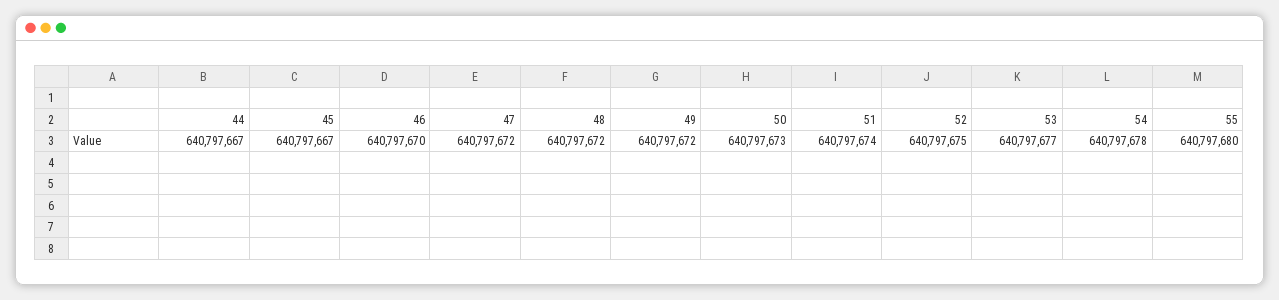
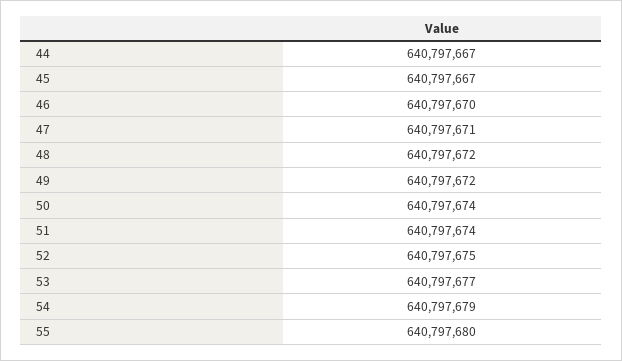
47: 640797672 -> 640797671
50: 640797673 -> 640797674
54: 640797678 -> 640797679

